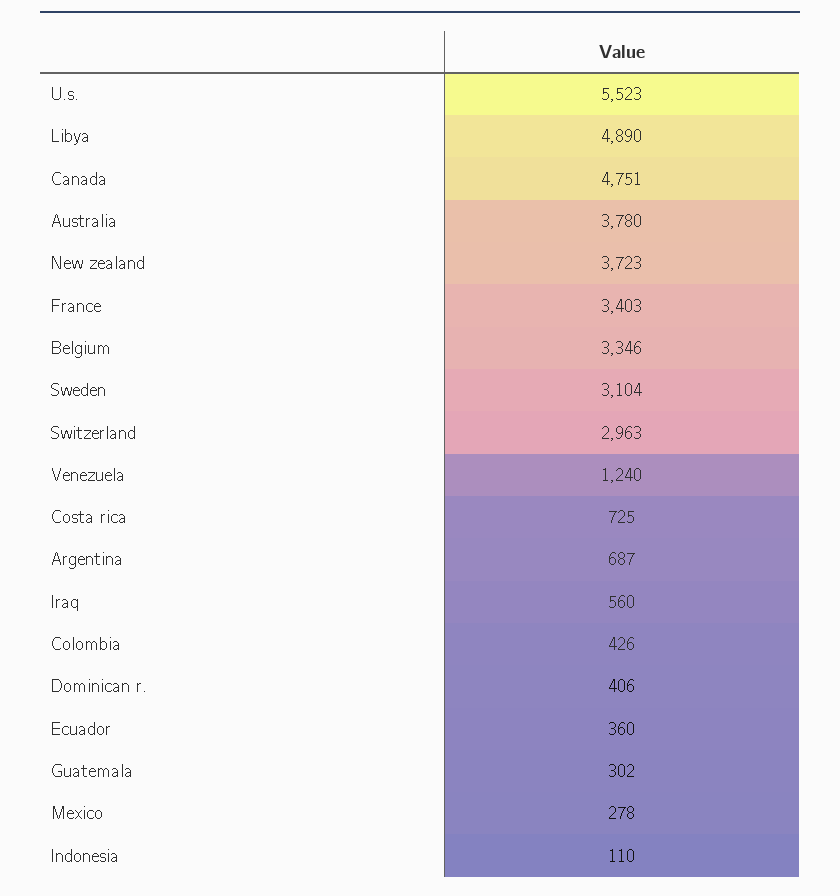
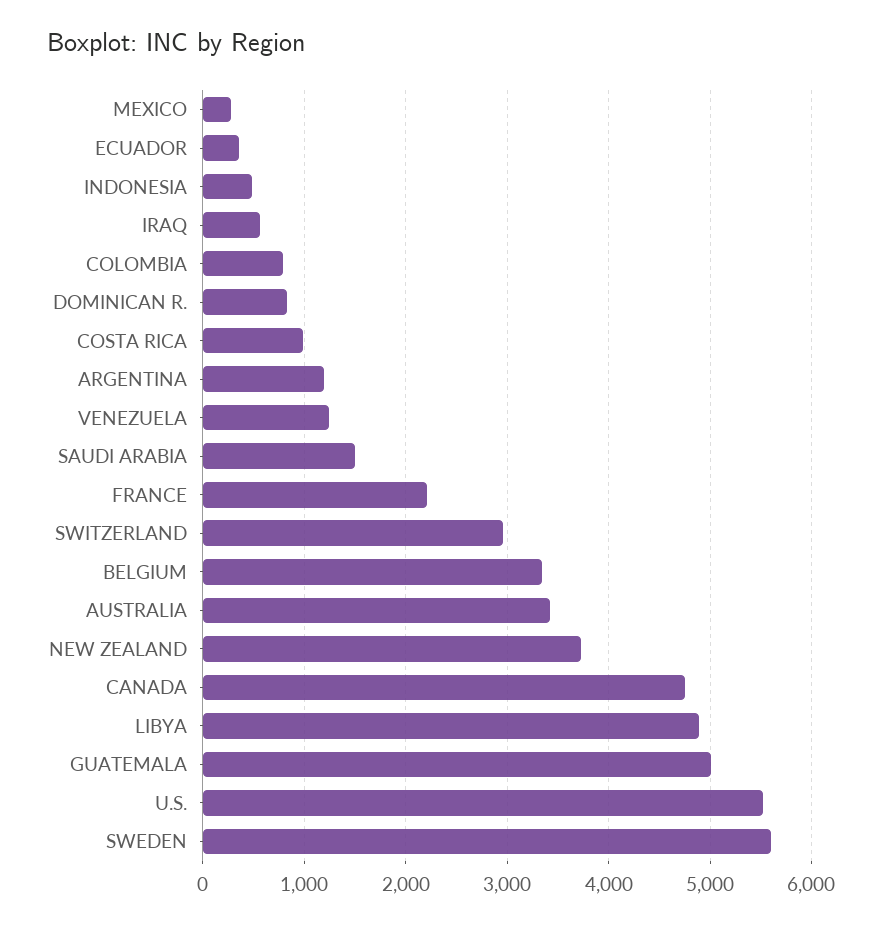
Australia: 3780 -> 3400
France: 3403 -> 2200
Sweden: 3104 -> 5600
Costa rica: 725 -> 1000
Argentina: 687 -> 1200
Colombia: 426 -> 800
Dominican r.: 406 -> 800
Guatemala: 302 -> 5000
Indonesia: 110 -> 500
SAUDI ARABIA: none -> 1500

